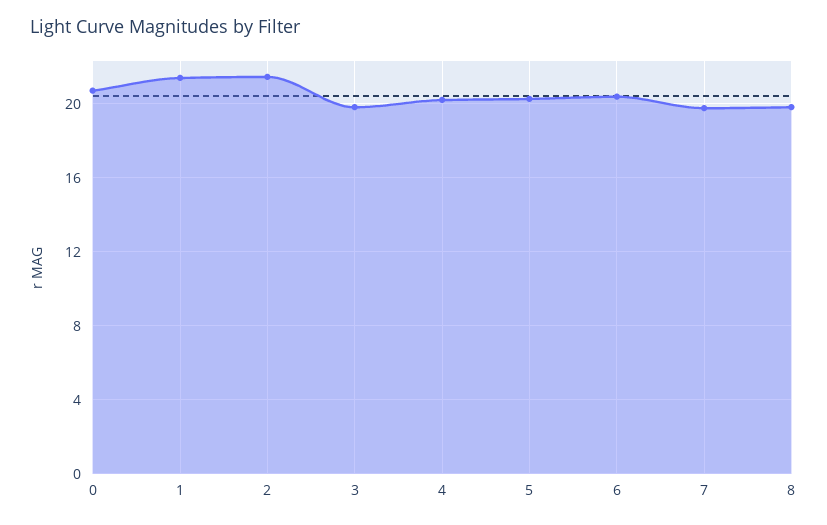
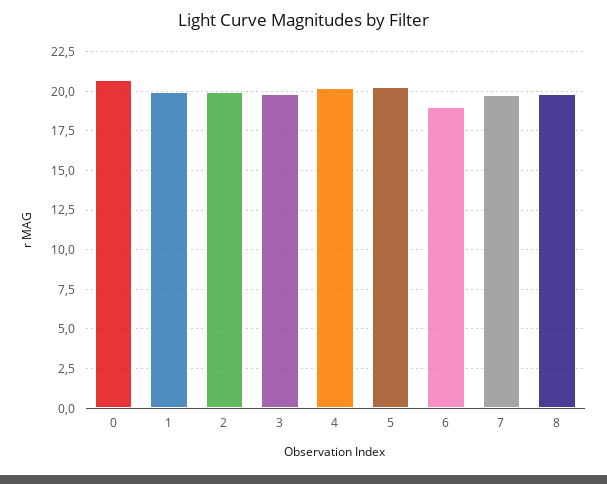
1: 21.5 -> 20
2: 21.5 -> 20
6: 20.5 -> 19

